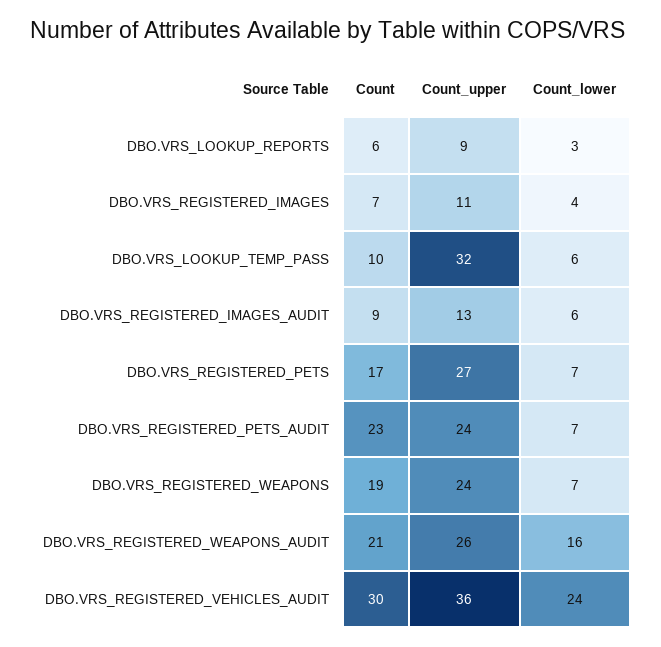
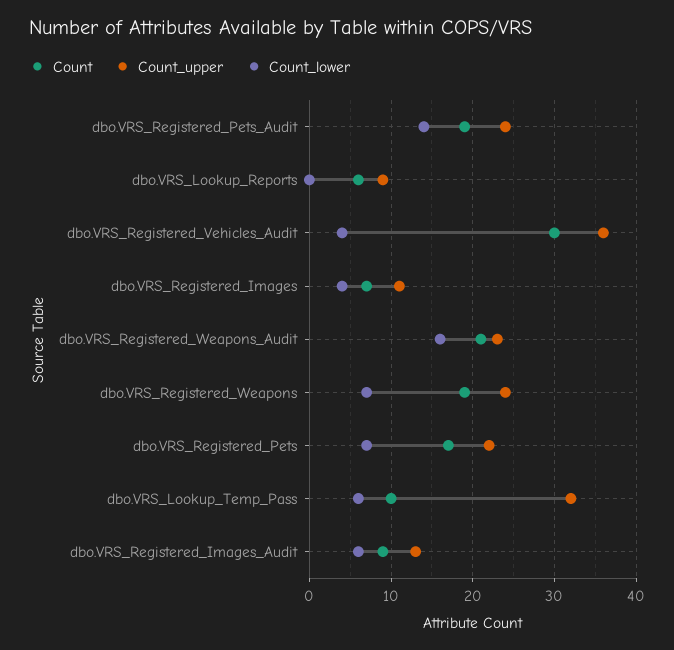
Count_lower, DBO.VRS_LOOKUP_REPORTS: 3 -> 0
Count_upper, DBO.VRS_REGISTERED_PETS: 27 -> 22
Count, DBO.VRS_REGISTERED_PETS_AUDIT: 23 -> 19
Count_lower, DBO.VRS_REGISTERED_PETS_AUDIT: 7 -> 14
Count_upper, DBO.VRS_REGISTERED_WEAPONS_AUDIT: 26 -> 23
Count_lower, DBO.VRS_REGISTERED_VEHICLES_AUDIT: 24 -> 4

